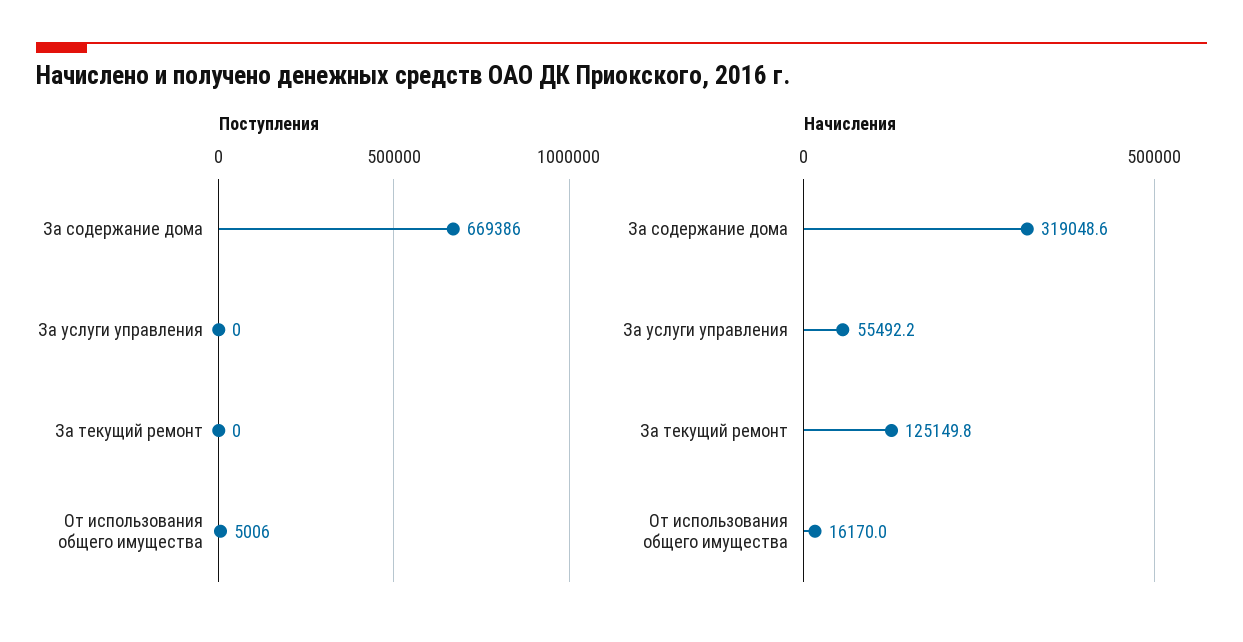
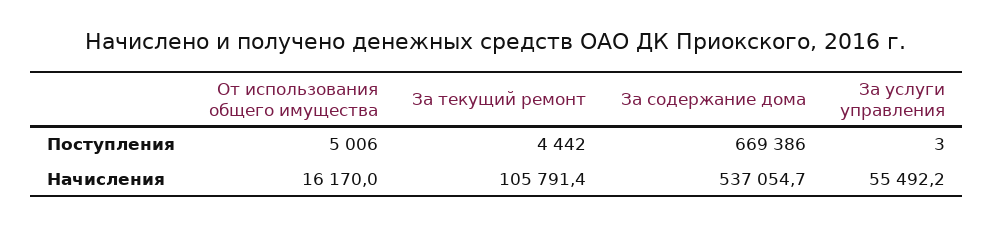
Поступления, За услуги управления: 0 -> 3
Поступления, За текущий ремонт: 0 -> 4442
Начисления, За содержание дома: 319048.6 -> 537054.7
Начисления, За текущий ремонт: 125149.8 -> 105791.4

